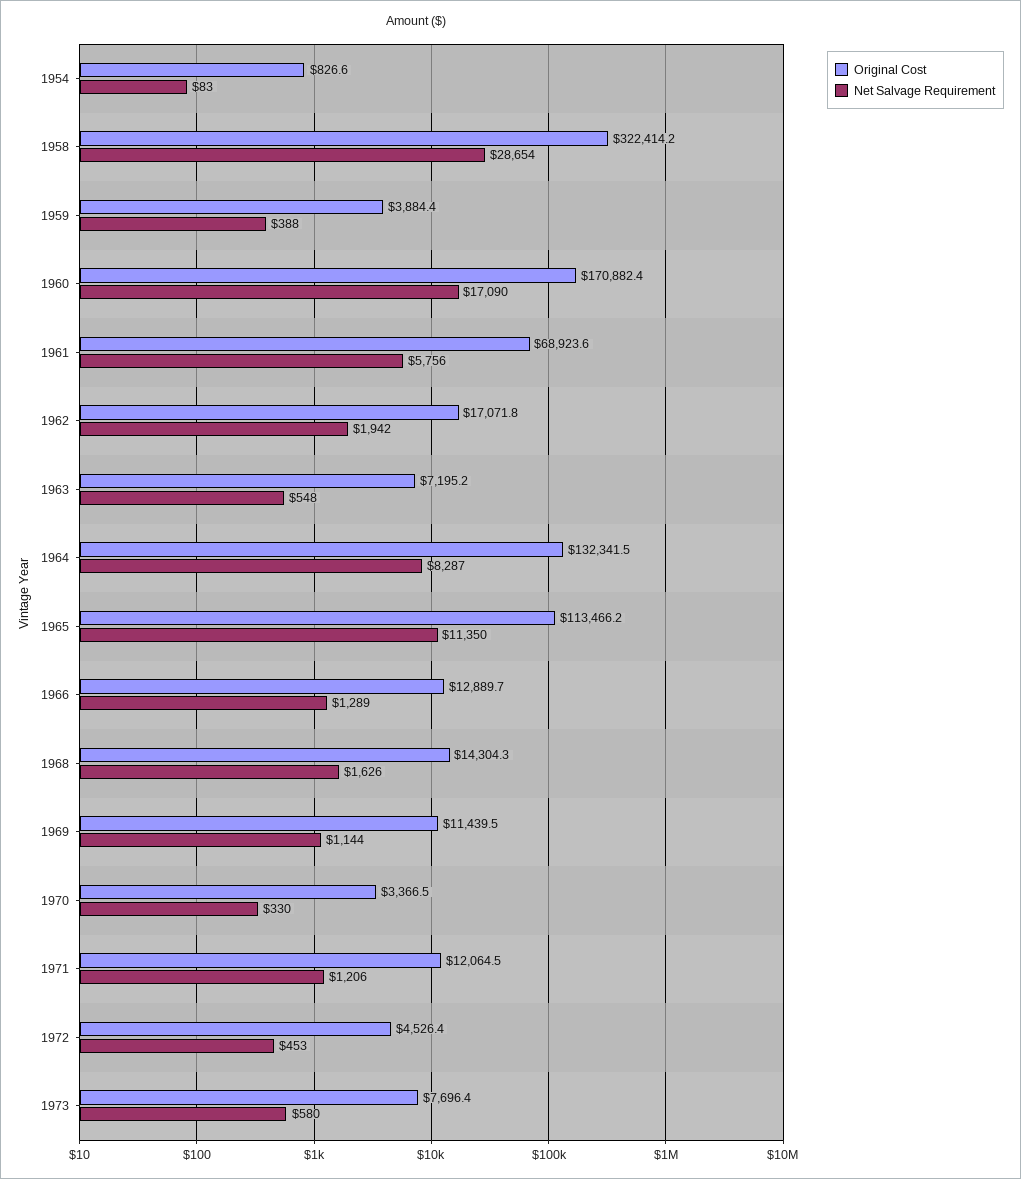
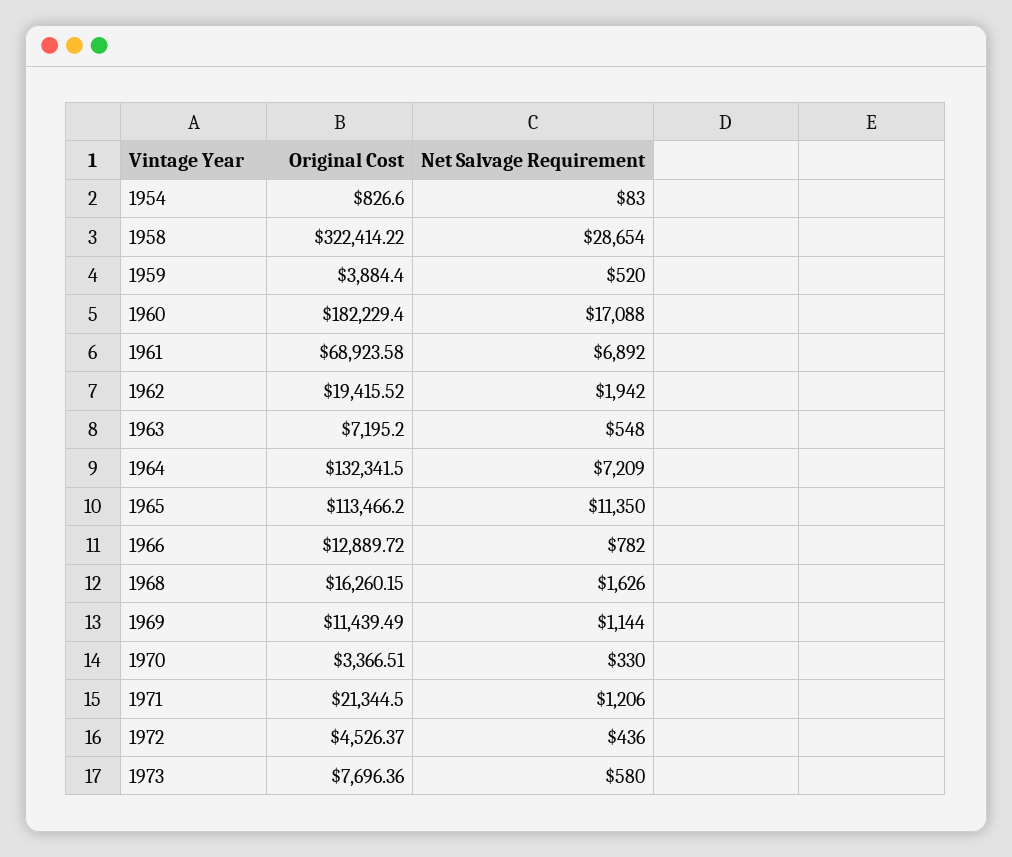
Net Salvage Requirement, 1959: 388 -> 520
Original Cost, 1960: 170882.4 -> 182229.4
Net Salvage Requirement, 1960: 17090 -> 17088
Net Salvage Requirement, 1961: 5756 -> 6892
Original Cost, 1962: 17071.8 -> 19415.52
Net Salvage Requirement, 1964: 8287 -> 7209
Net Salvage Requirement, 1966: 1289 -> 782
Original Cost, 1968: 14304.3 -> 16260.15
Original Cost, 1971: 12064.5 -> 21344.5
Net Salvage Requirement, 1972: 453 -> 436

